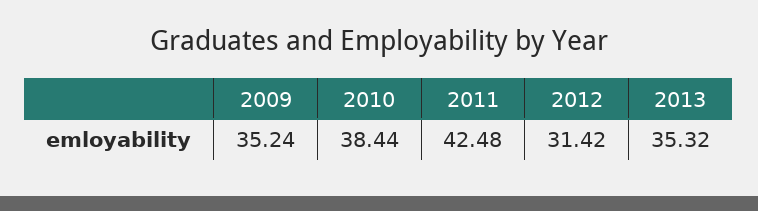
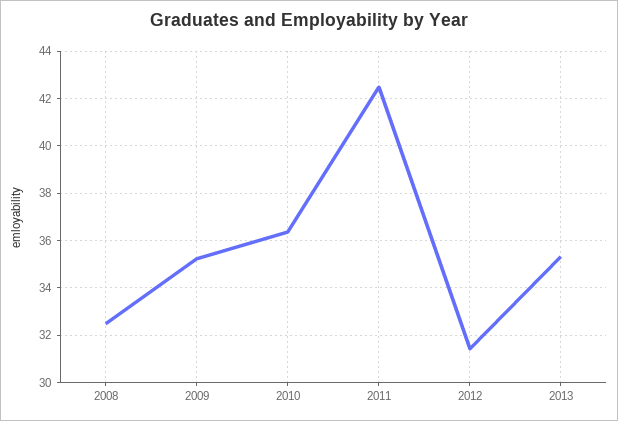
2010: 38.44 -> 36.5
2008: none -> 32.5

